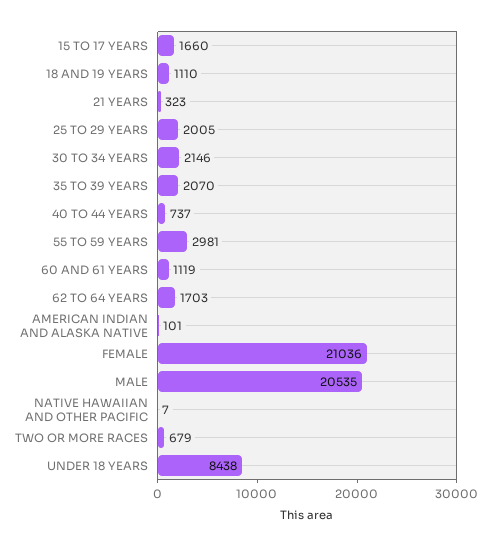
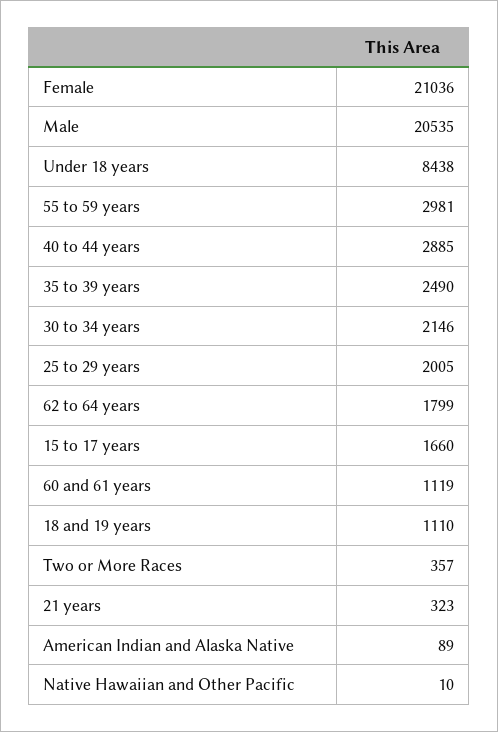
35 TO 39 YEARS: 2070 -> 2490
40 TO 44 YEARS: 737 -> 2885
62 TO 64 YEARS: 1703 -> 1799
AMERICAN INDIAN AND ALASKA NATIVE: 101 -> 89
NATIVE HAWAIIAN AND OTHER PACIFIC: 7 -> 10
TWO OR MORE RACES: 679 -> 357

